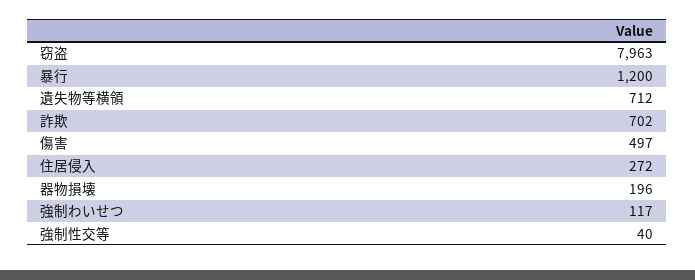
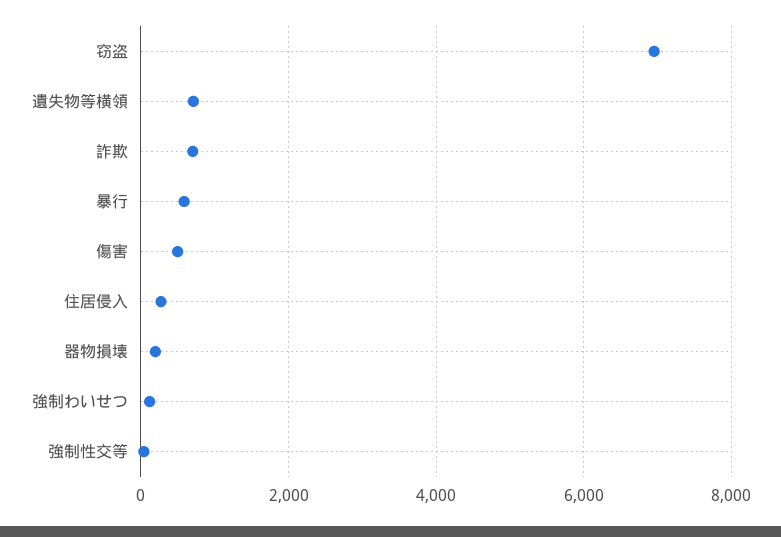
窃盗: 7963 -> 7000
暴行: 1200 -> 600

